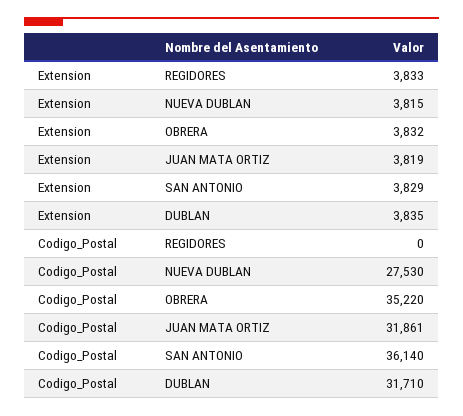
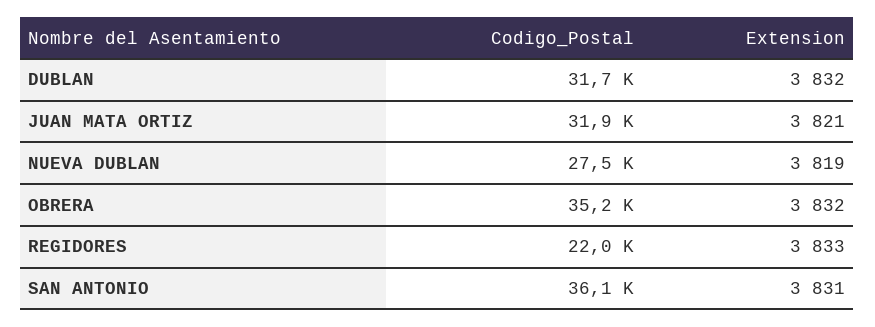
Extension, NUEVA DUBLAN: 3815 -> 3819
Extension, JUAN MATA ORTIZ: 3819 -> 3821
Extension, SAN ANTONIO: 3829 -> 3831
Extension, DUBLAN: 3835 -> 3832
Codigo_Postal, REGIDORES: 0 -> 22000

